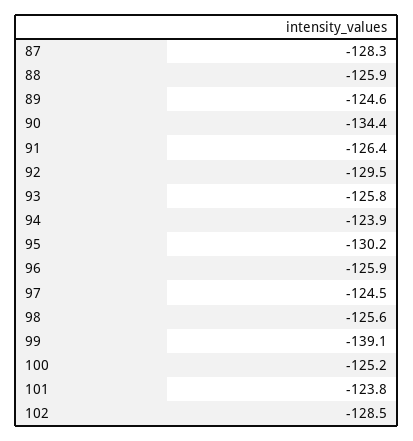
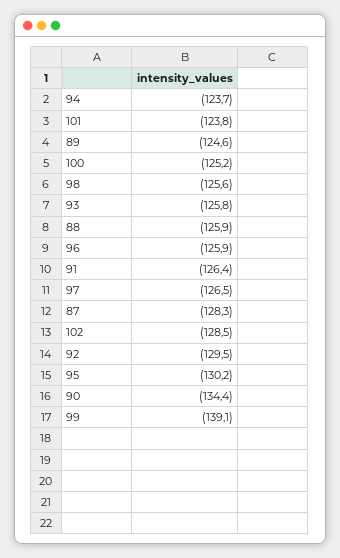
94: -123.9 -> -123.7
97: -124.5 -> -126.5

